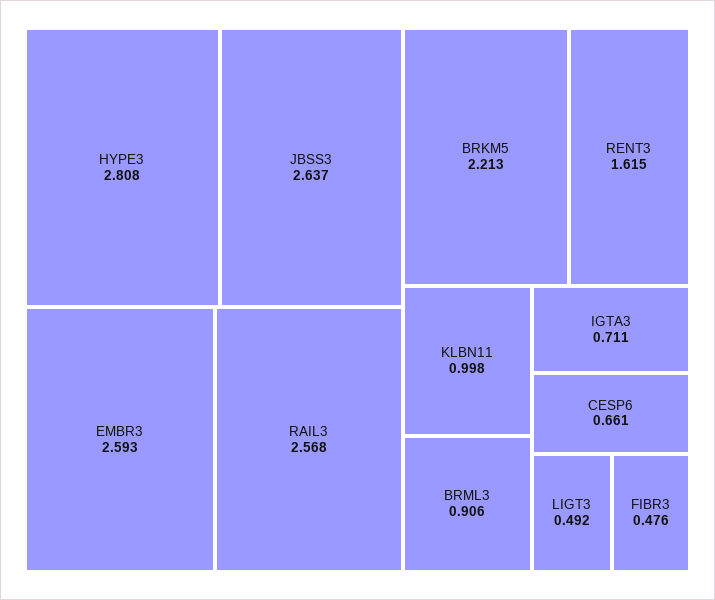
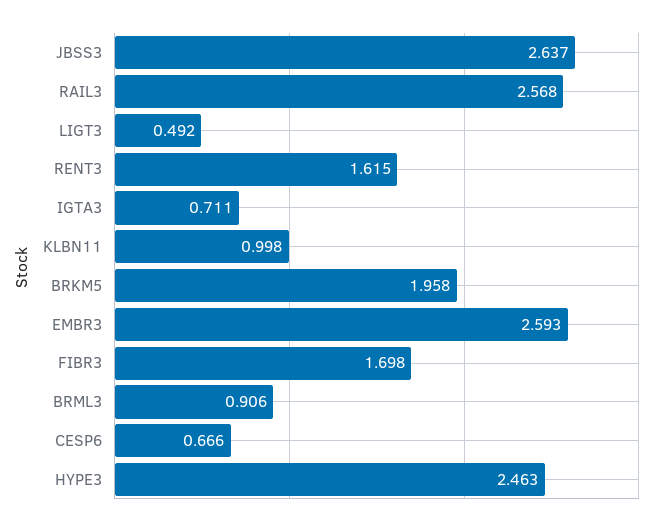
HYPE3: 2.808 -> 2.463
BRKM5: 2.213 -> 1.958
CESP6: 0.661 -> 0.666
FIBR3: 0.476 -> 1.698

